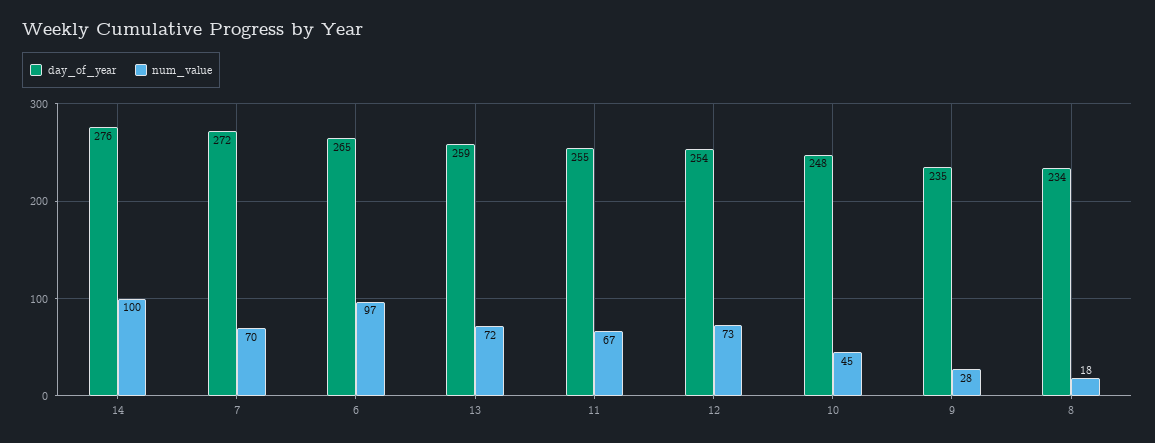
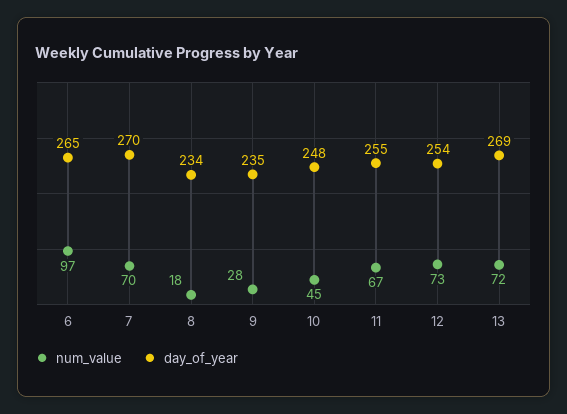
day_of_year, 14: 276 -> none
num_value, 14: 100 -> none
day_of_year, 7: 272 -> 270
day_of_year, 13: 259 -> 269

